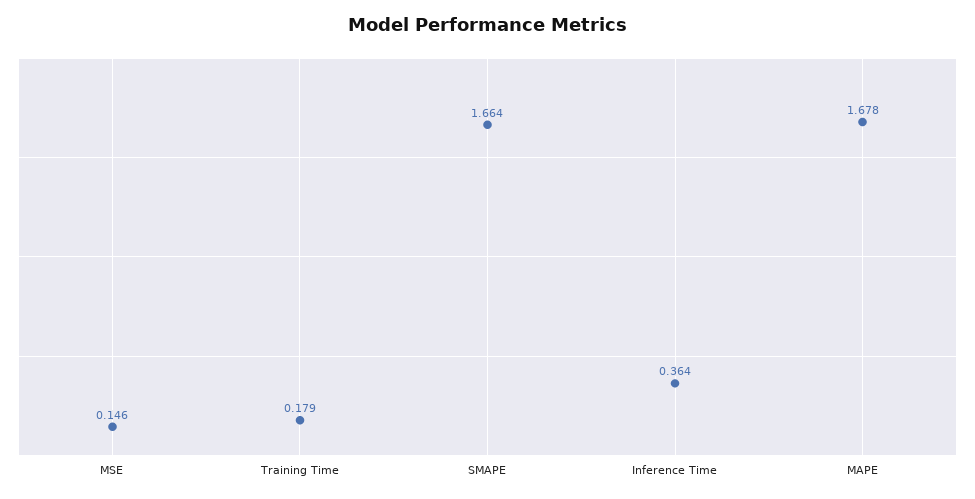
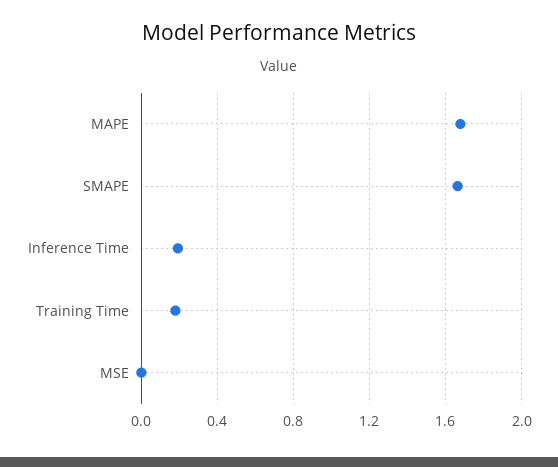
MSE: 0.146 -> 0
Inference Time: 0.364 -> 0.2

